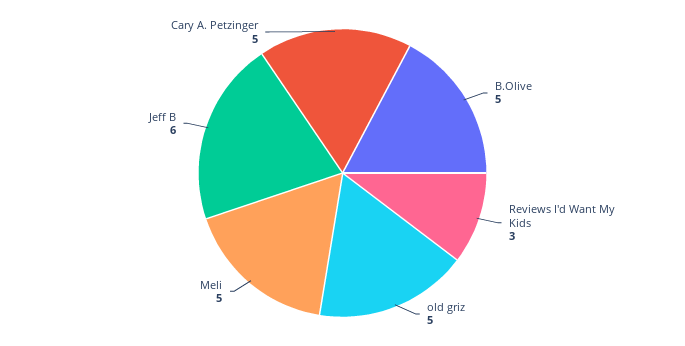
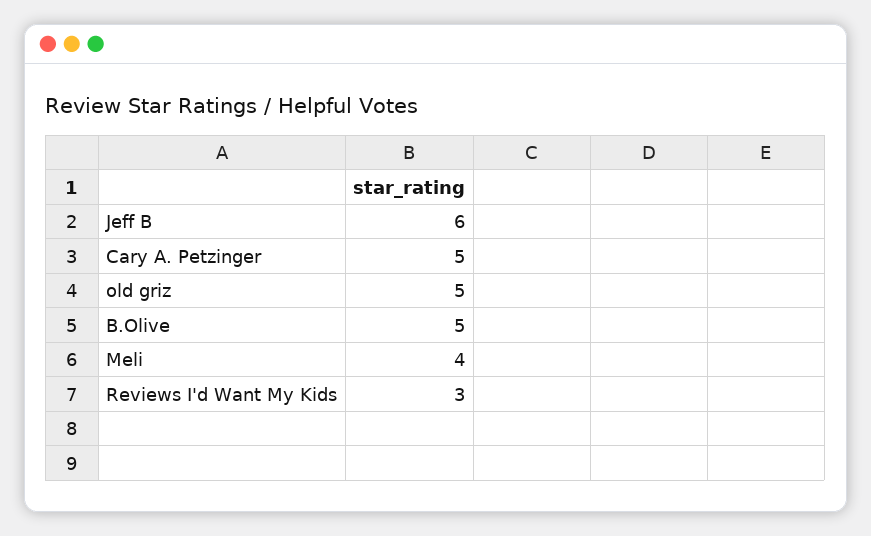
Meli: 5 -> 4

